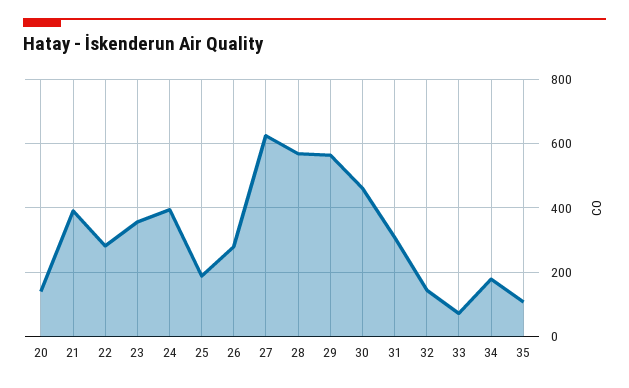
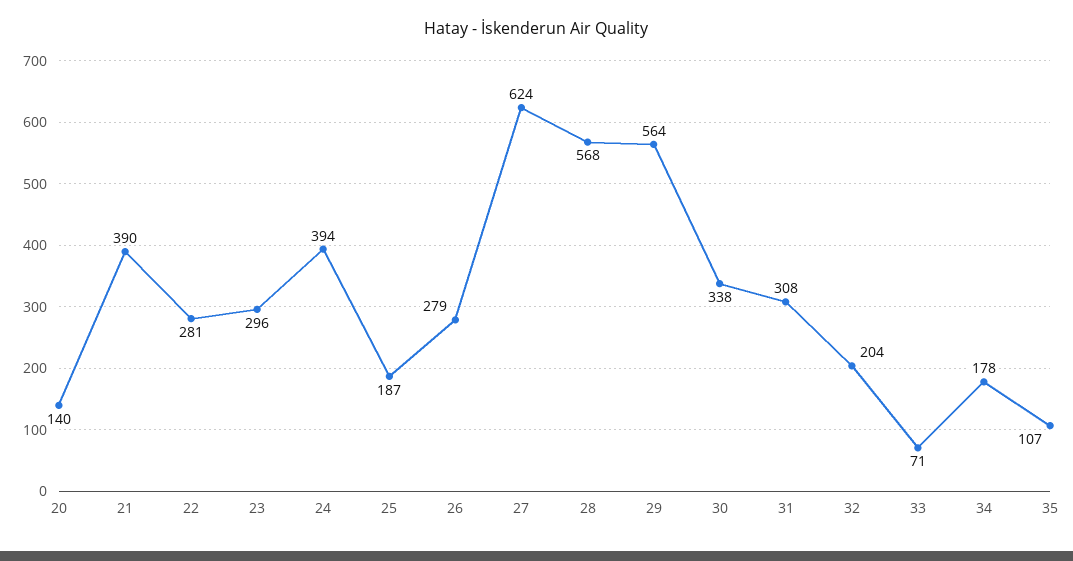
23: 360 -> 296
30: 460 -> 338
32: 140 -> 204

